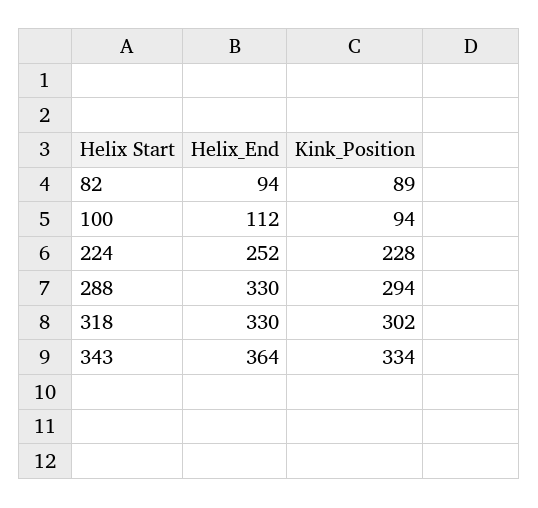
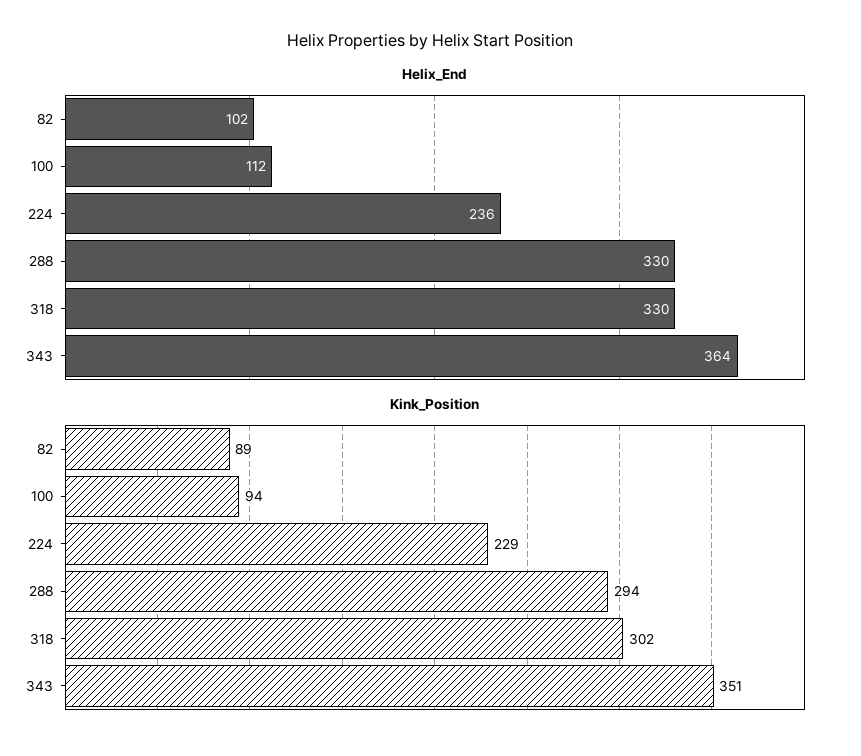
Helix_End, 82: 94 -> 102
Helix_End, 224: 252 -> 236
Kink_Position, 224: 228 -> 229
Kink_Position, 343: 334 -> 351

